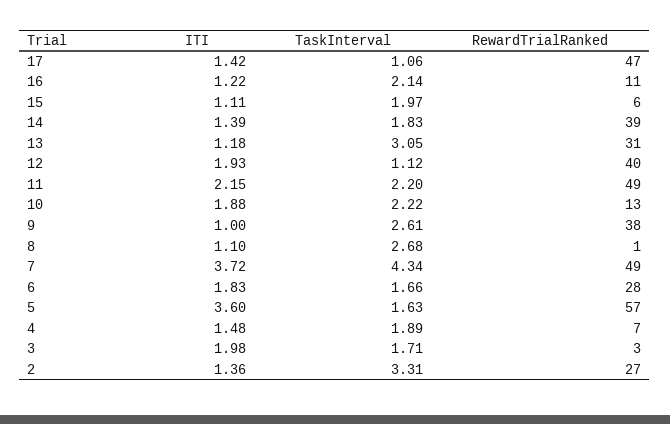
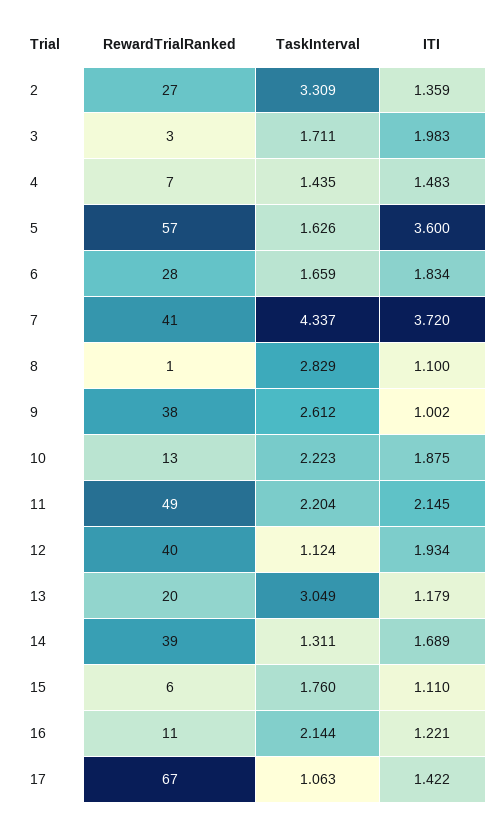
RewardTrialRanked, 17: 47 -> 67
TaskInterval, 15: 1.97 -> 1.76
ITI, 14: 1.39 -> 1.689
TaskInterval, 14: 1.83 -> 1.311
RewardTrialRanked, 13: 31 -> 20
TaskInterval, 8: 2.68 -> 2.829
RewardTrialRanked, 7: 49 -> 41
TaskInterval, 4: 1.89 -> 1.435

